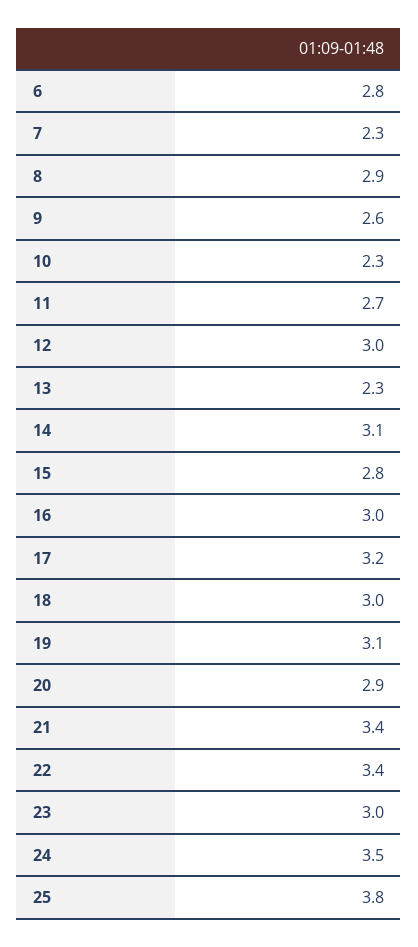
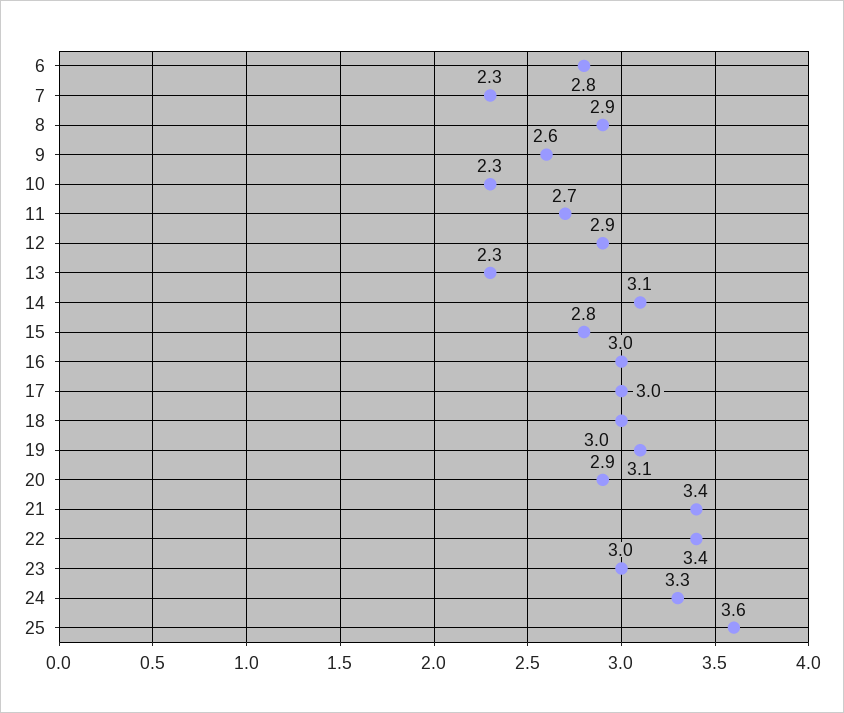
12: 3 -> 2.9
17: 3.2 -> 3
24: 3.5 -> 3.3
25: 3.8 -> 3.6

